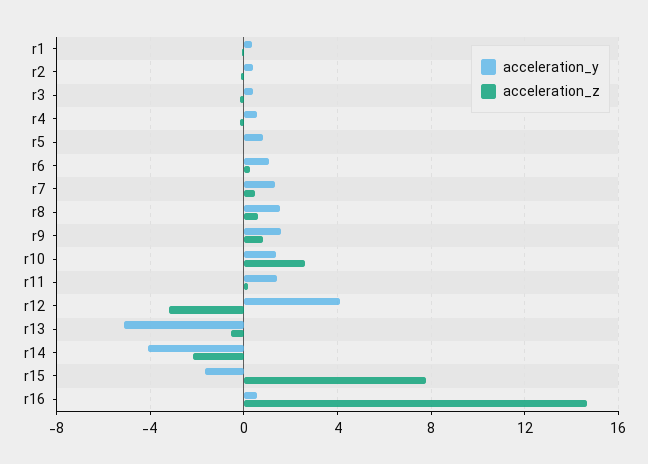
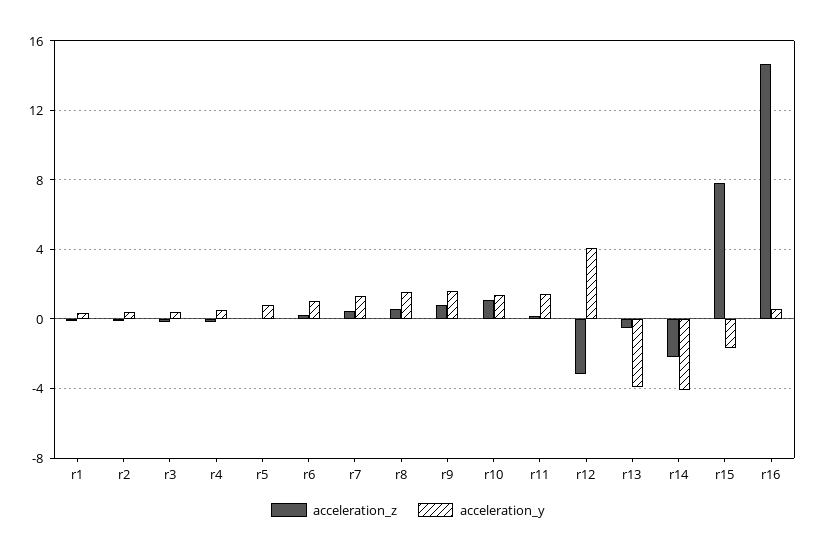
acceleration_z, r10: 2.5 -> 1
acceleration_y, r13: -5 -> -4

